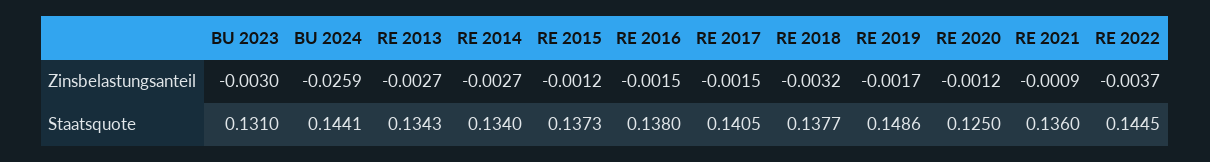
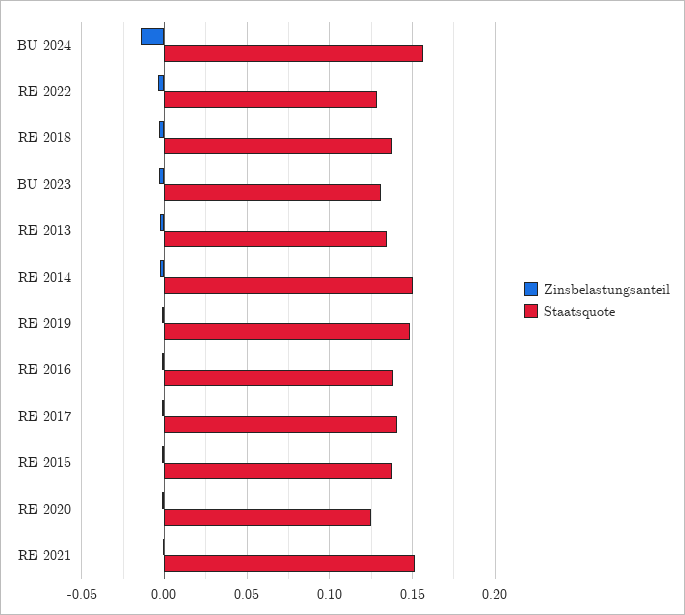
Zinsbelastungsanteil, BU 2024: -0.0259 -> -0.015
Staatsquote, BU 2024: 0.1441 -> 0.155
Staatsquote, RE 2014: 0.134 -> 0.15
Staatsquote, RE 2021: 0.136 -> 0.15
Staatsquote, RE 2022: 0.1445 -> 0.13

